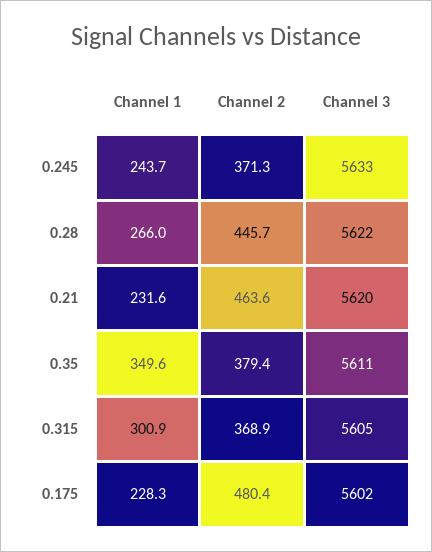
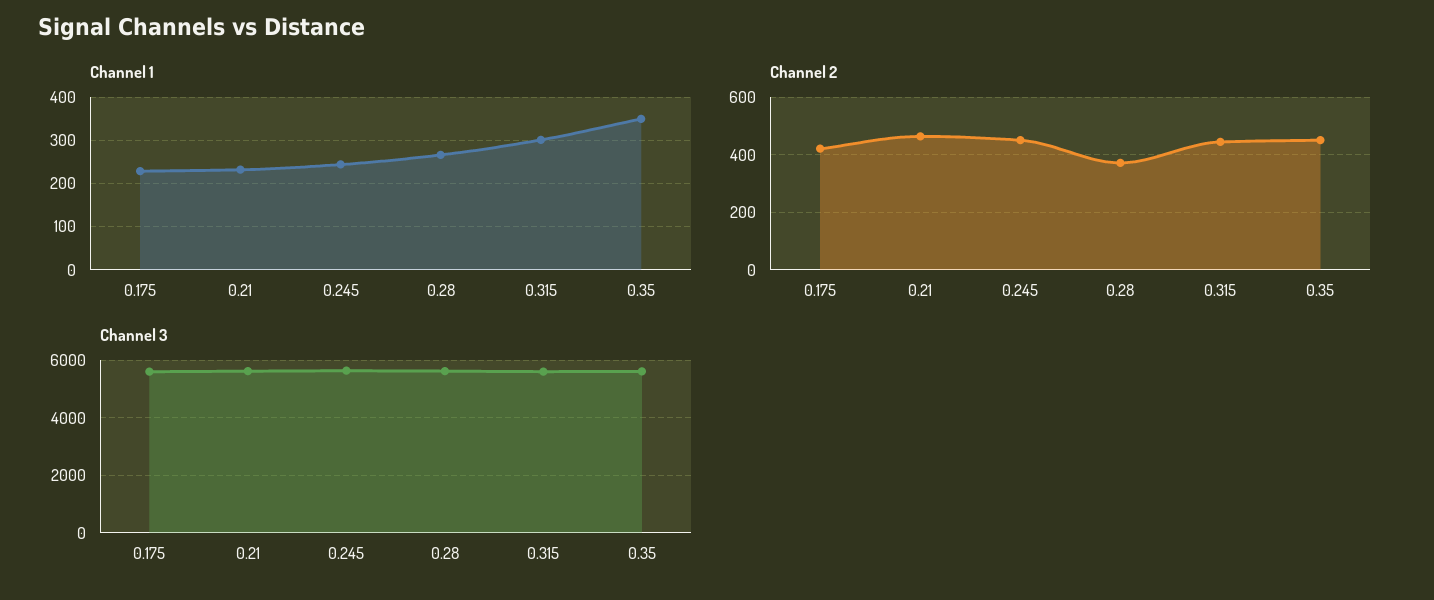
Channel 2, 0.245: 371.3 -> 450
Channel 2, 0.28: 445.7 -> 375
Channel 2, 0.35: 379.4 -> 450
Channel 2, 0.315: 368.9 -> 450
Channel 2, 0.175: 480.4 -> 425

